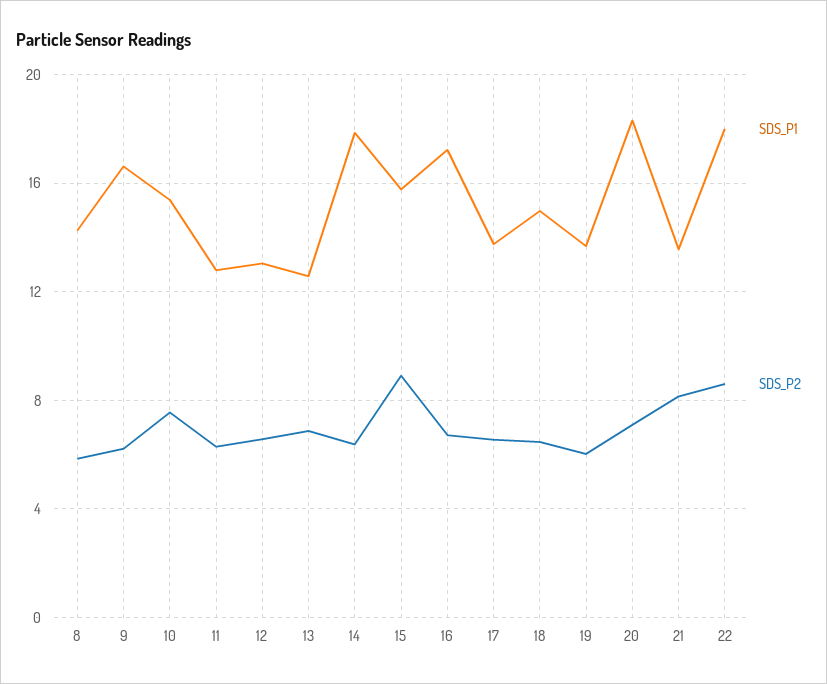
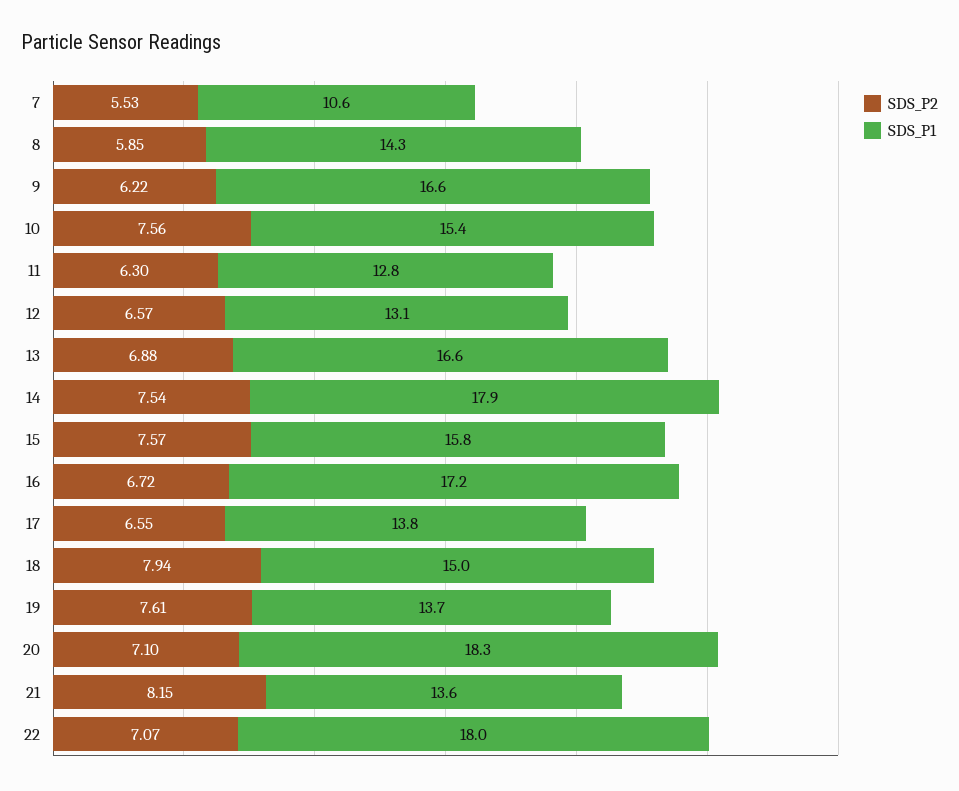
SDS_P1, 13: 12.5 -> 16.6
SDS_P2, 14: 6.5 -> 7.54
SDS_P2, 15: 9 -> 7.57
SDS_P2, 18: 6.5 -> 7.94
SDS_P2, 19: 6 -> 7.61
SDS_P2, 22: 8.5 -> 7.07
SDS_P2, 7: none -> 5.53
SDS_P1, 7: none -> 10.6

